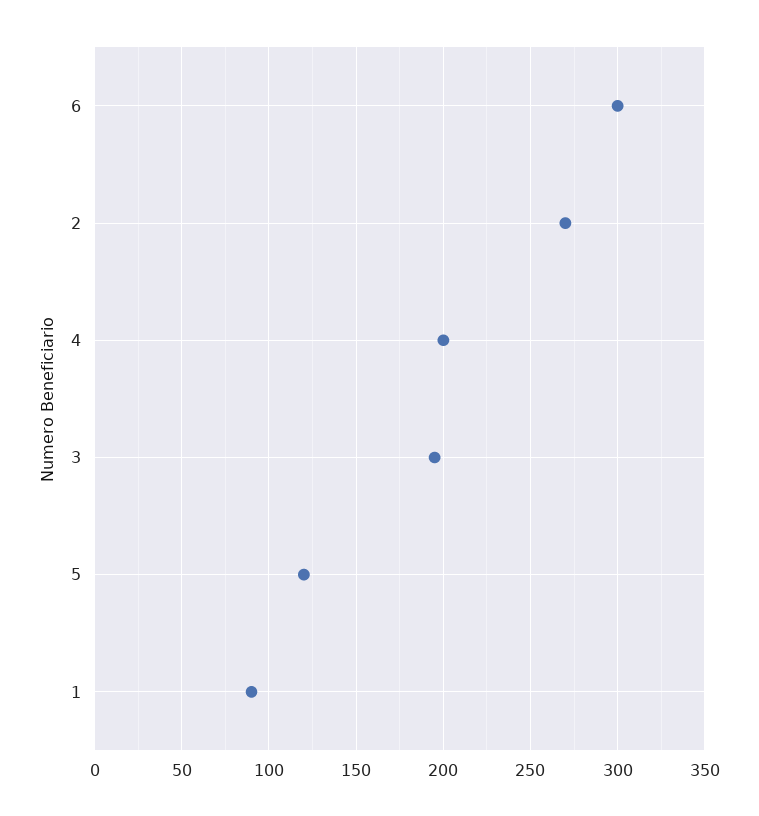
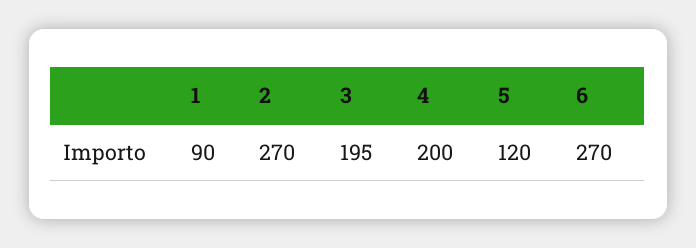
6: 300 -> 270

